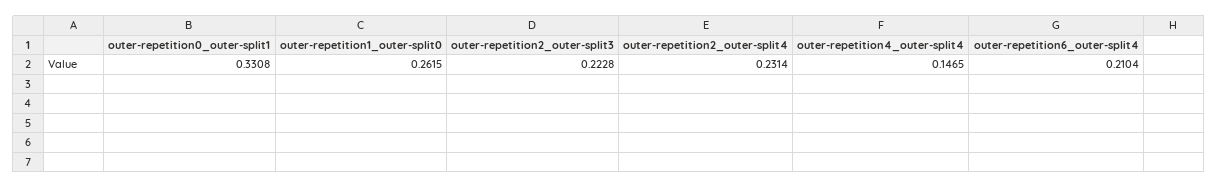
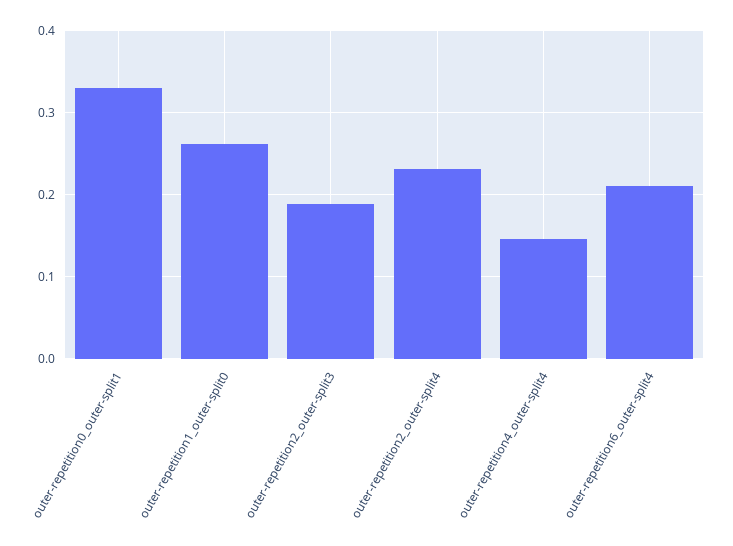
outer-repetition2_outer-split3: 0.2228 -> 0.19

